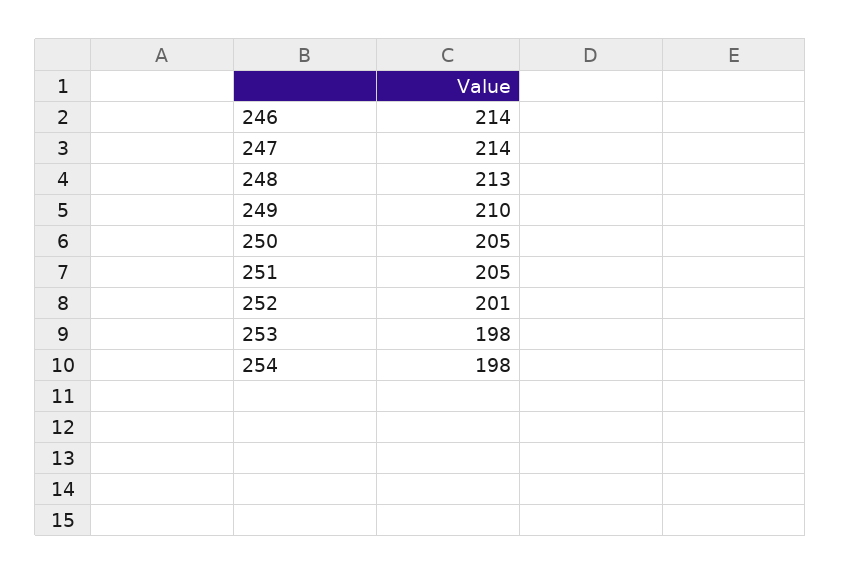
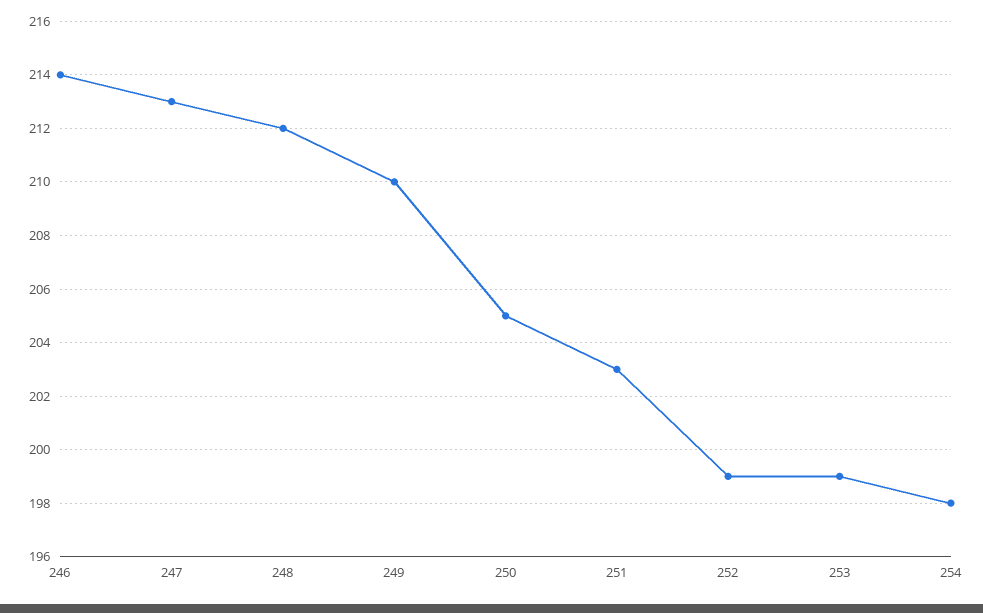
247: 214 -> 213
248: 213 -> 212
251: 205 -> 203
252: 201 -> 199
253: 198 -> 199

